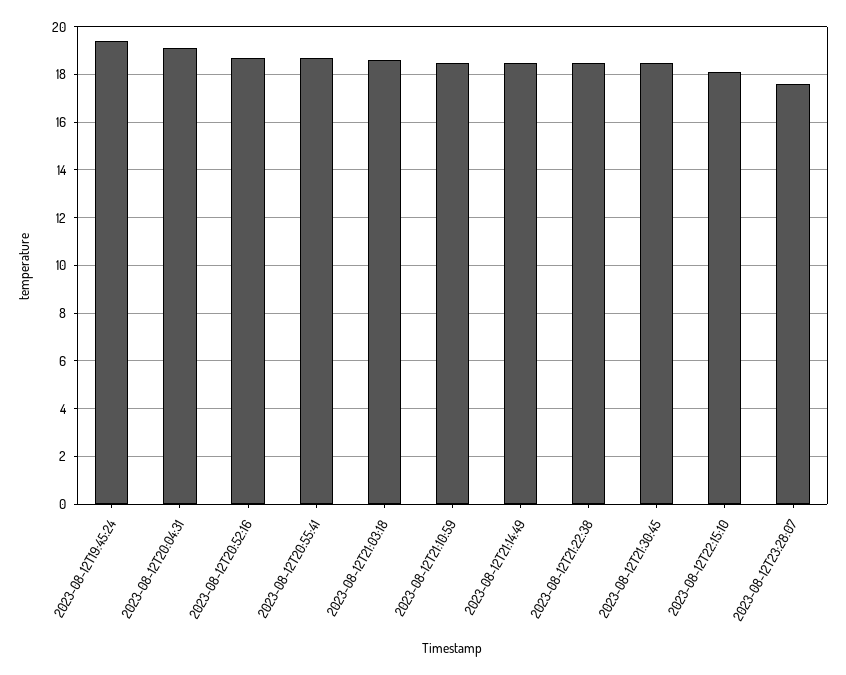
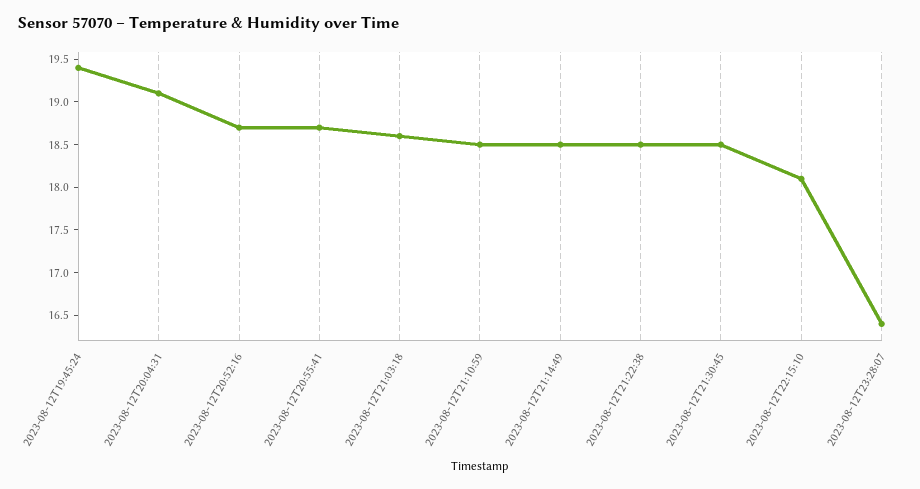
2023-08-12T23:28:07: 17.5 -> 16.4

